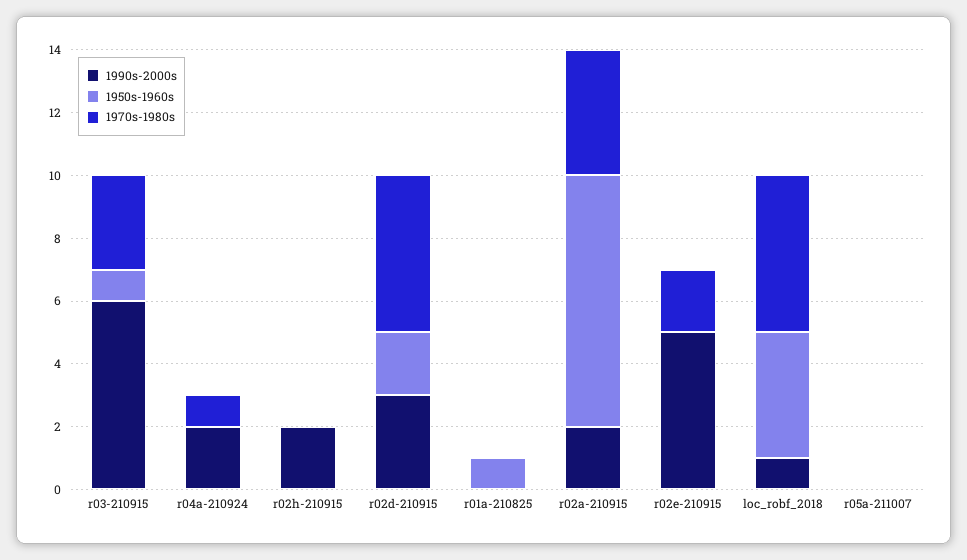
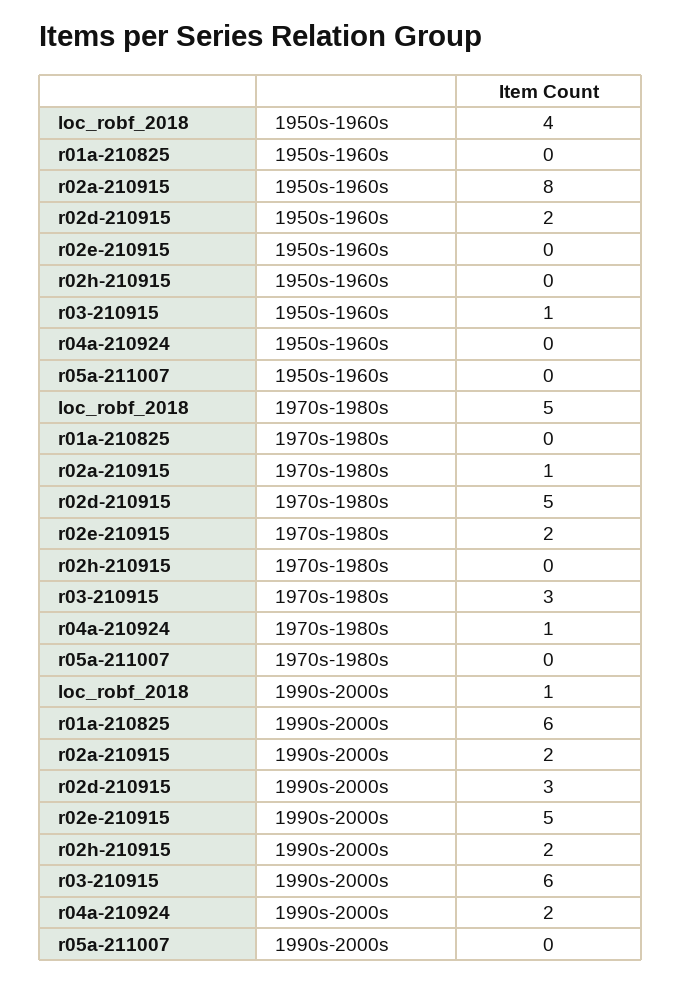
1990s-2000s, r01a-210825: 0 -> 6
1950s-1960s, r01a-210825: 1 -> 0
1970s-1980s, r02a-210915: 4 -> 1

